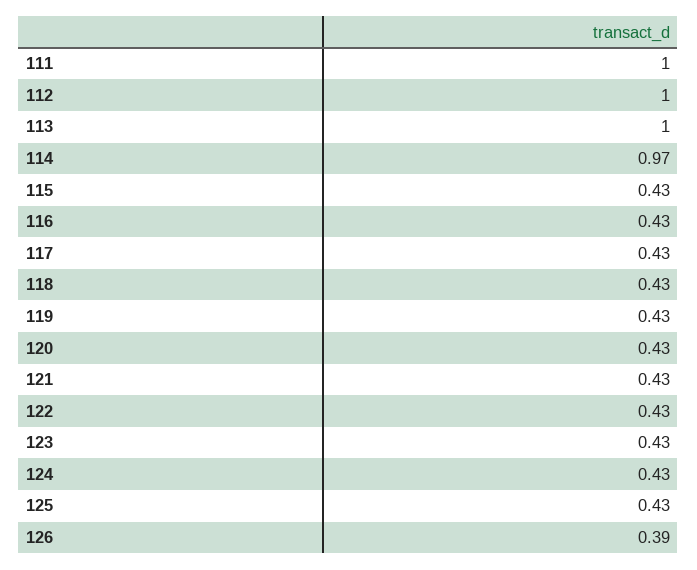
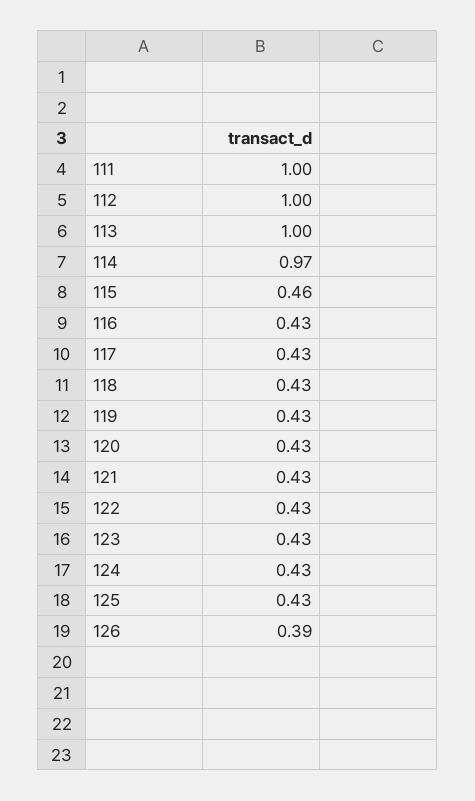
115: 0.43 -> 0.46

